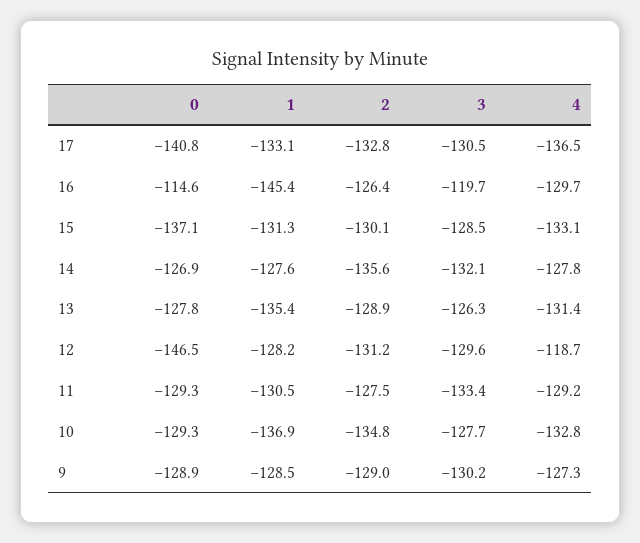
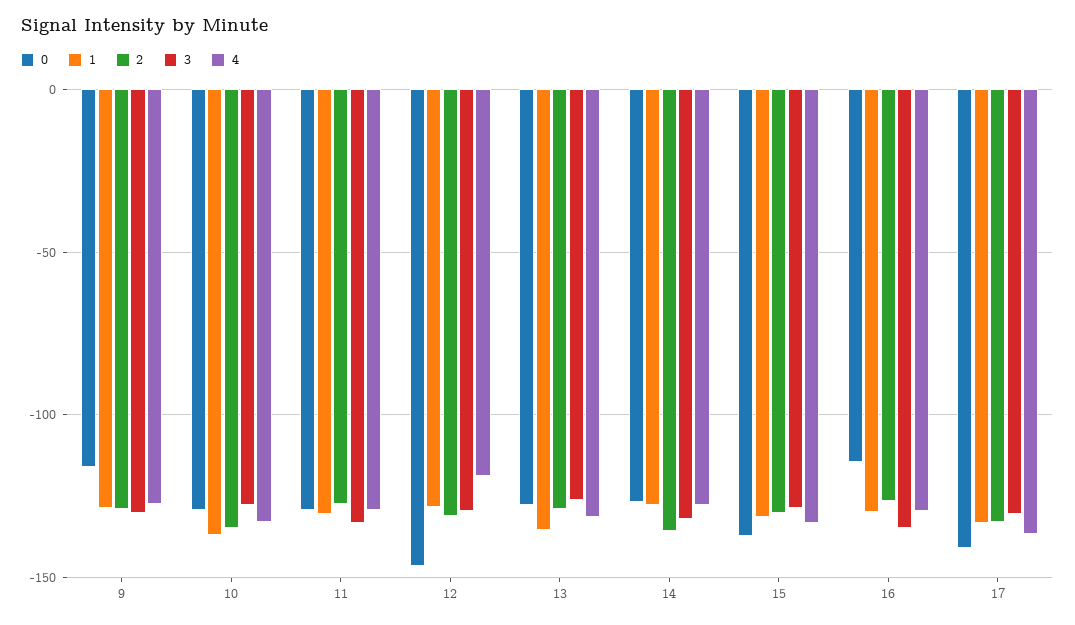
1, 16: -145.4 -> -130
3, 16: -119.7 -> -135
0, 9: -128.9 -> -115

